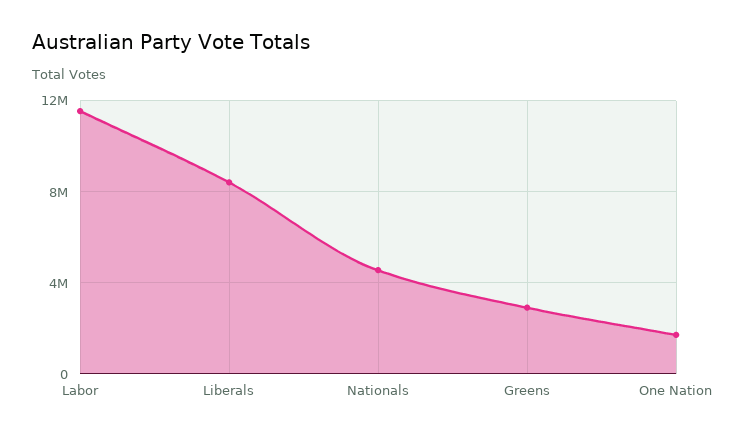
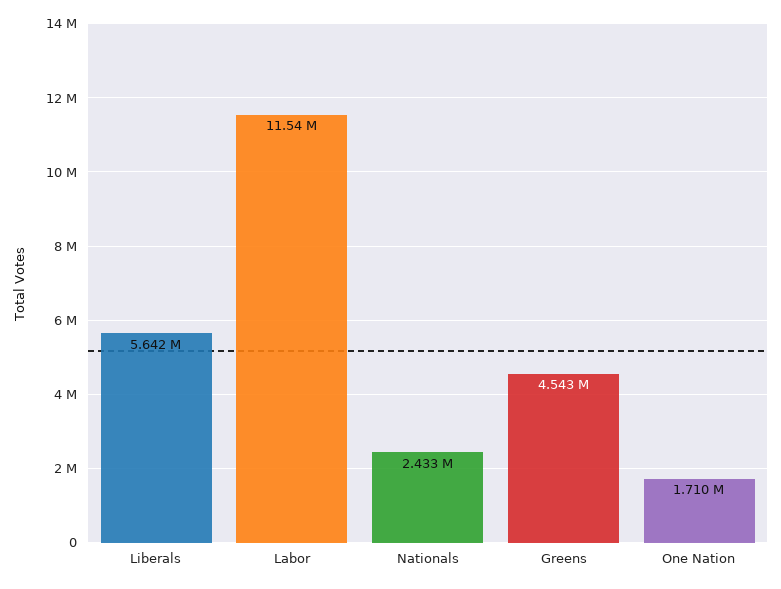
Liberals: 8500000 -> 5642000
Nationals: 4500000 -> 2433000
Greens: 3000000 -> 4543000

